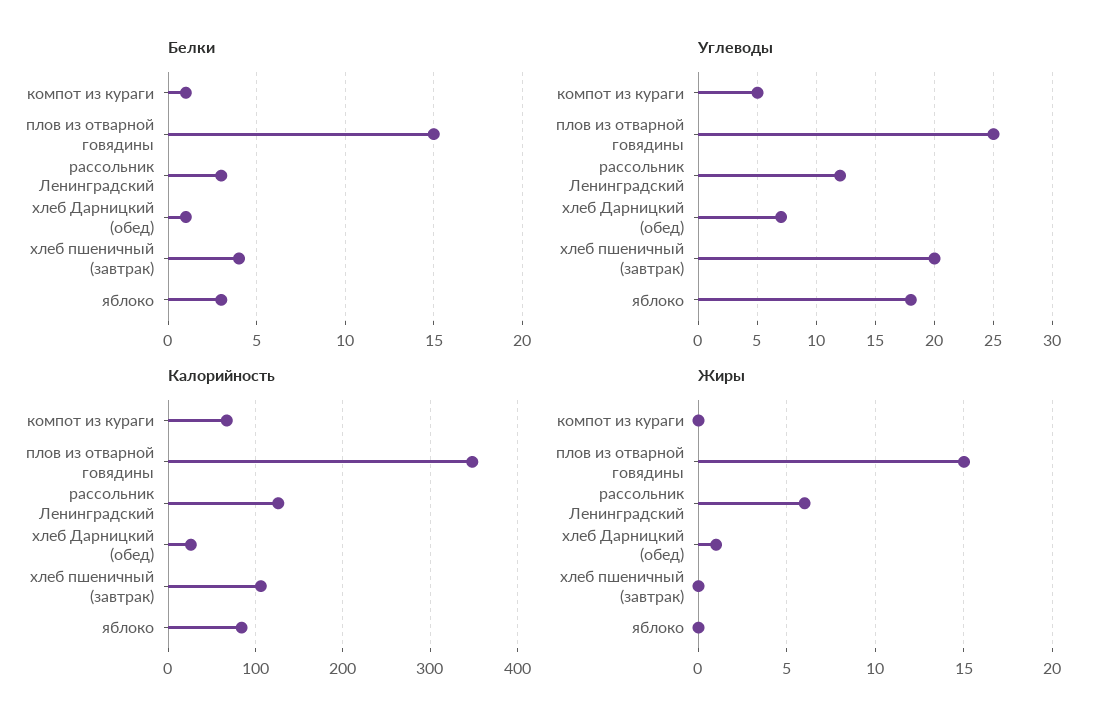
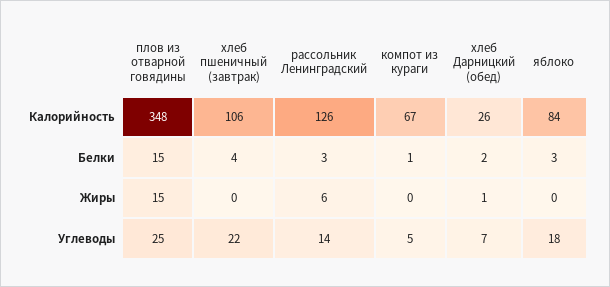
Белки, хлеб Дарницкий (обед): 1 -> 2
Углеводы, рассольник Ленинградский: 12 -> 14
Углеводы, хлеб пшеничный (завтрак): 20 -> 22

